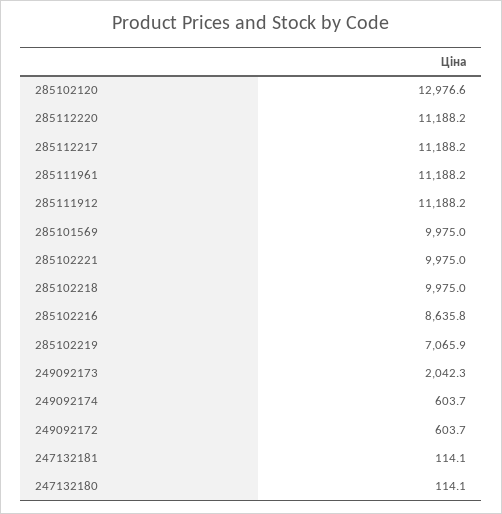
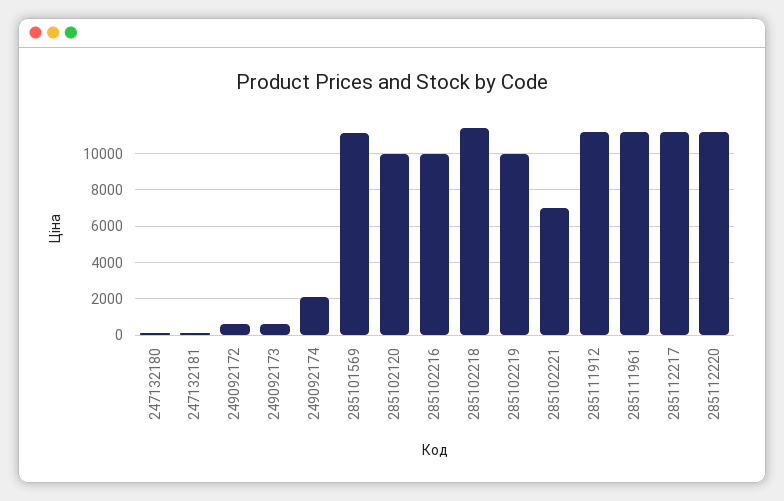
285102120: 12976.6 -> 10000
285101569: 9975 -> 11000
285102221: 9975 -> 7000
285102218: 9975 -> 11500
285102216: 8635.8 -> 10000
285102219: 7065.9 -> 10000
249092173: 2042.3 -> 500
249092174: 603.7 -> 2000

